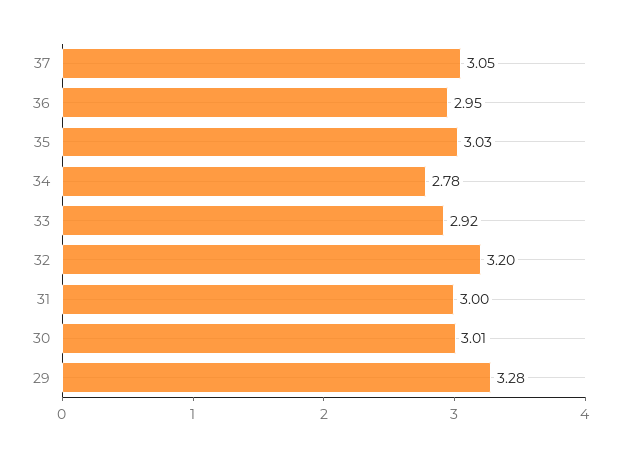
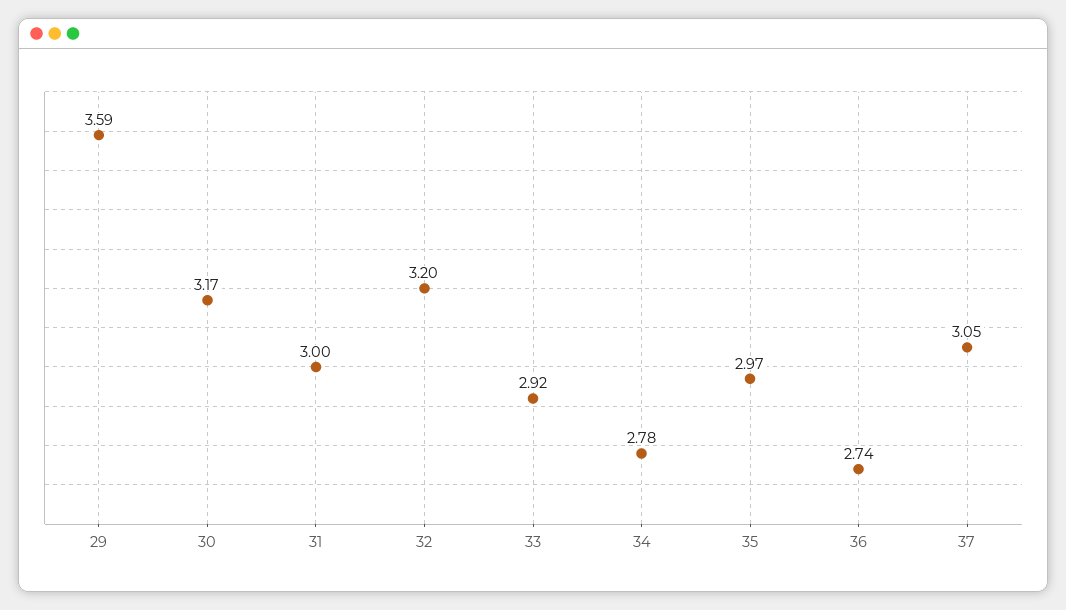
36: 2.95 -> 2.74
35: 3.03 -> 2.97
30: 3.01 -> 3.17
29: 3.28 -> 3.59

